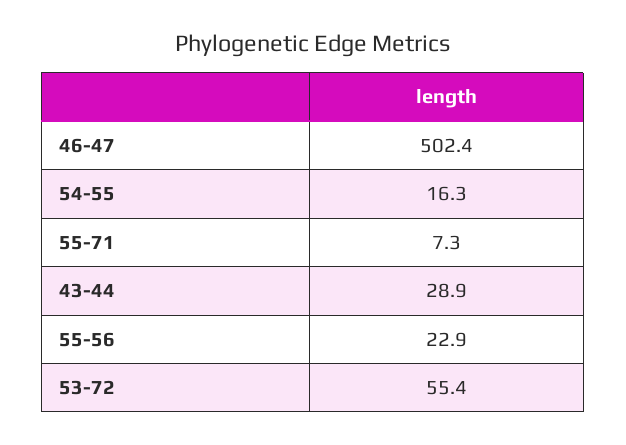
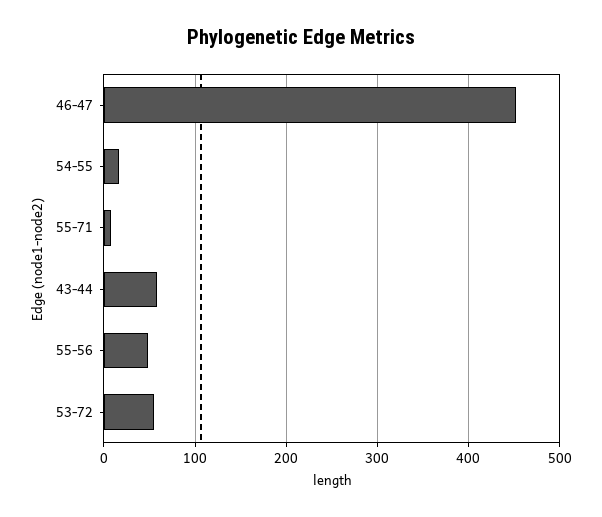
46-47: 502.4 -> 450
43-44: 28.9 -> 60
55-56: 22.9 -> 50

